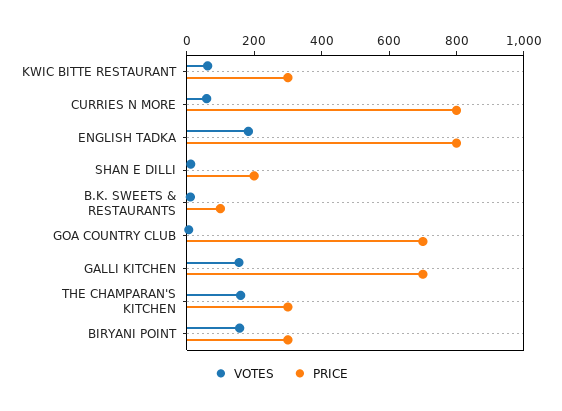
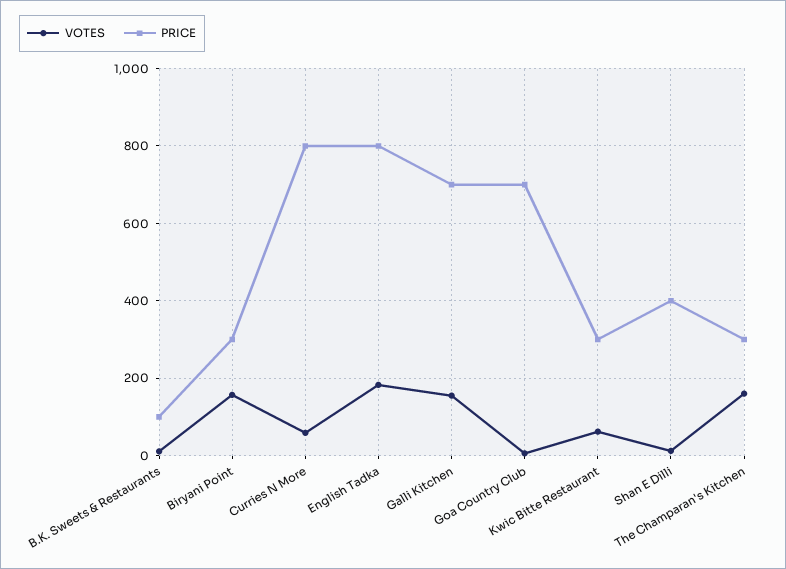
PRICE, SHAN E DILLI: 200 -> 400

